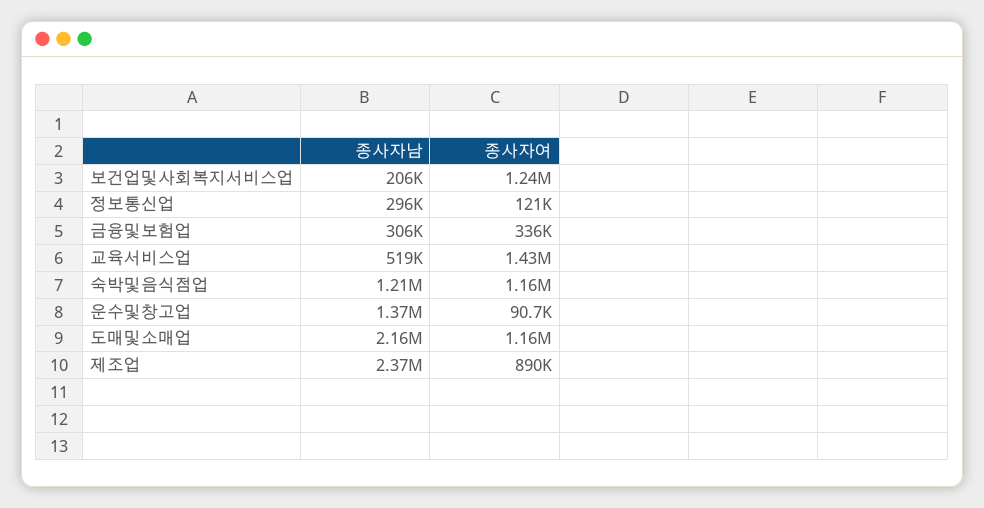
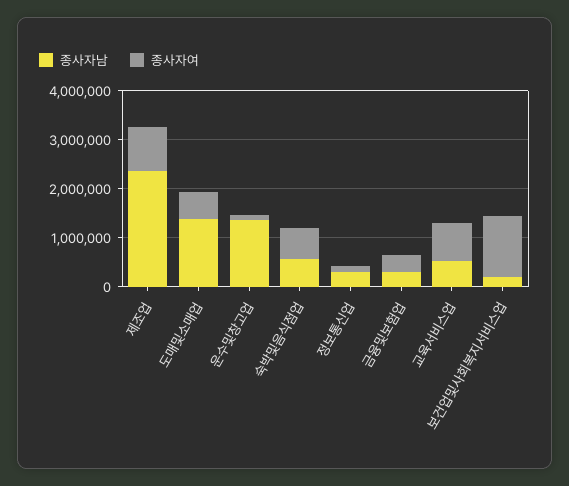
종사자여, 교육서비스업: 1430000 -> 800000
종사자남, 숙박및음식점업: 1210000 -> 600000
종사자여, 숙박및음식점업: 1160000 -> 600000
종사자남, 도매및소매업: 2160000 -> 1400000
종사자여, 도매및소매업: 1160000 -> 600000

